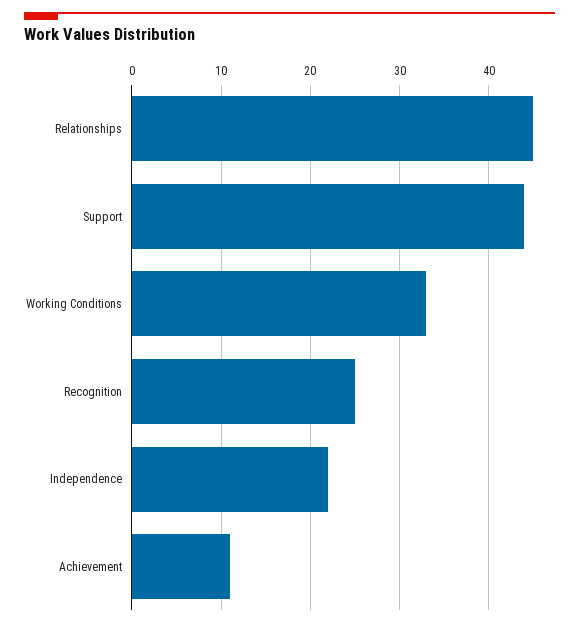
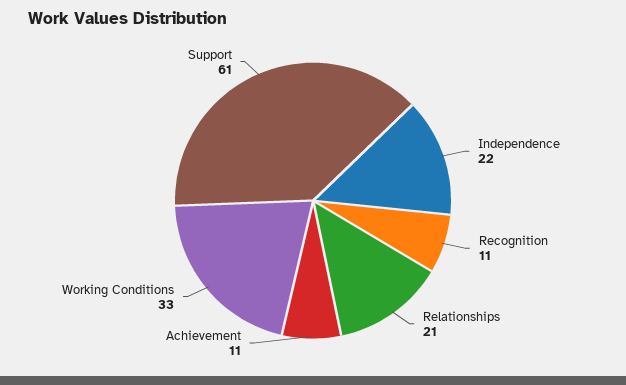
Relationships: 45 -> 21
Support: 44 -> 61
Recognition: 25 -> 11

